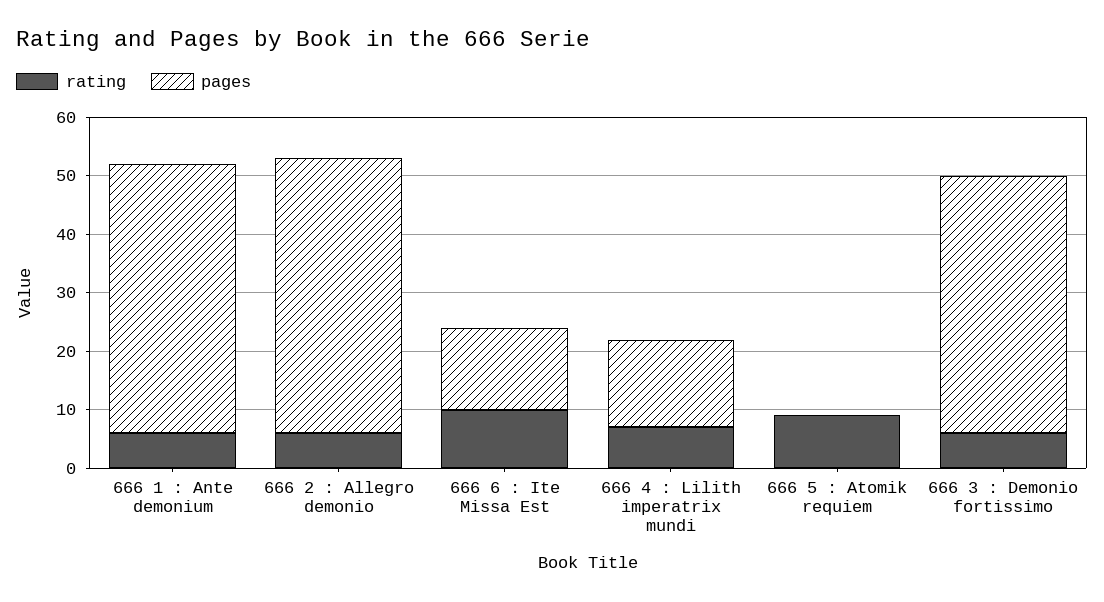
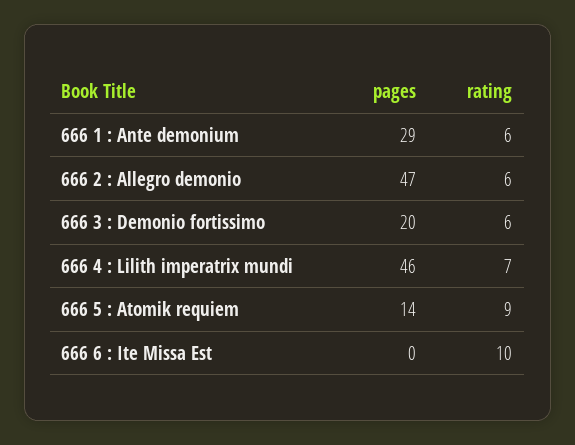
pages, 666 1 : Ante demonium: 45 -> 29
pages, 666 6 : Ite Missa Est: 15 -> 0
pages, 666 4 : Lilith imperatrix mundi: 15 -> 46
pages, 666 5 : Atomik requiem: 0 -> 14
pages, 666 3 : Demonio fortissimo: 45 -> 20

